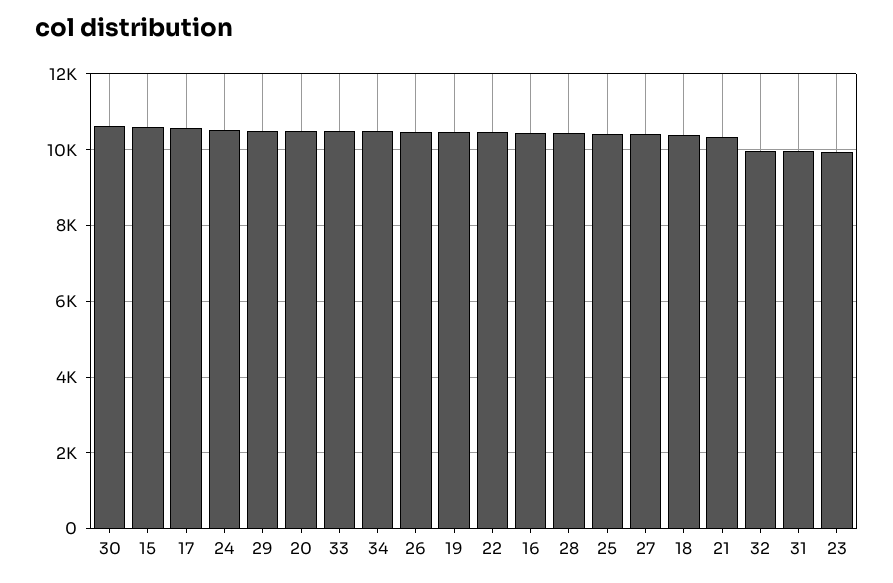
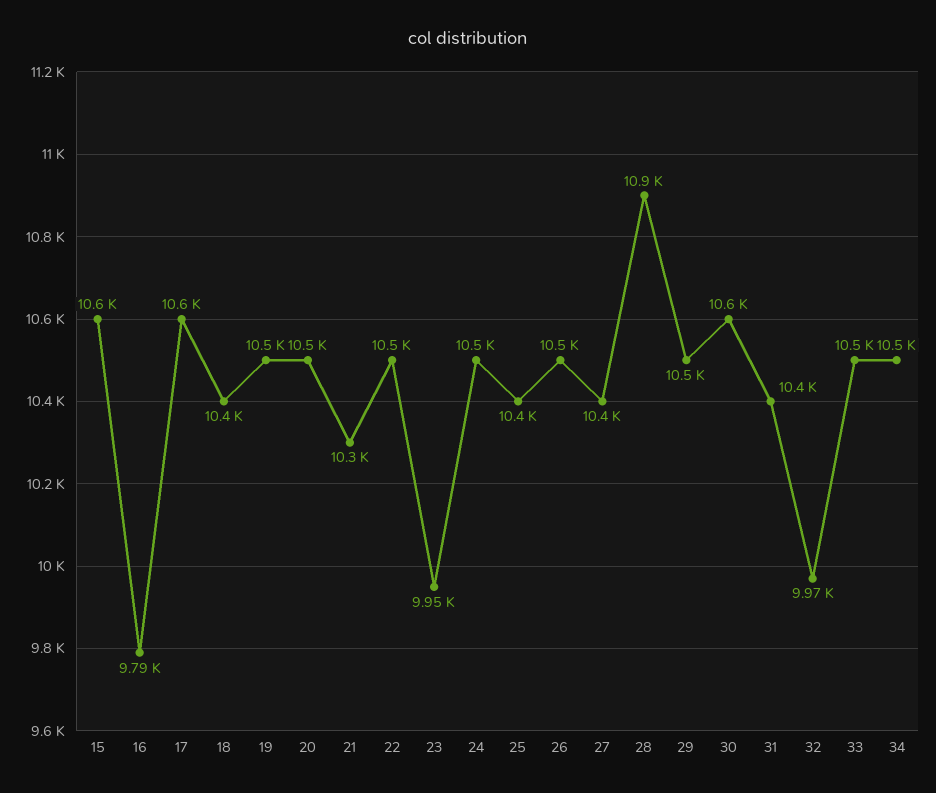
16: 10400 -> 9790
28: 10400 -> 10900
31: 10000 -> 10400

